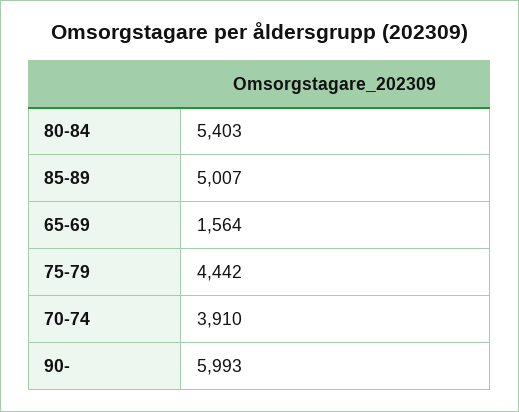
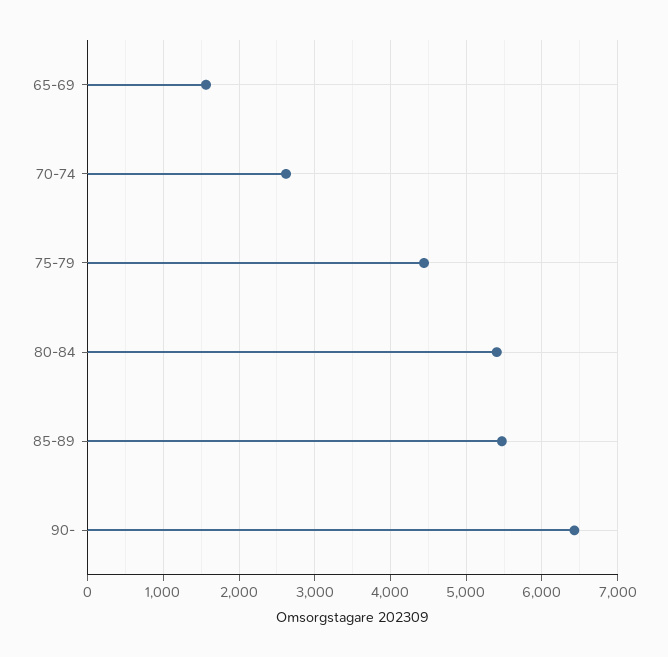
85-89: 5007 -> 5500
70-74: 3910 -> 2600
90-: 5993 -> 6400

